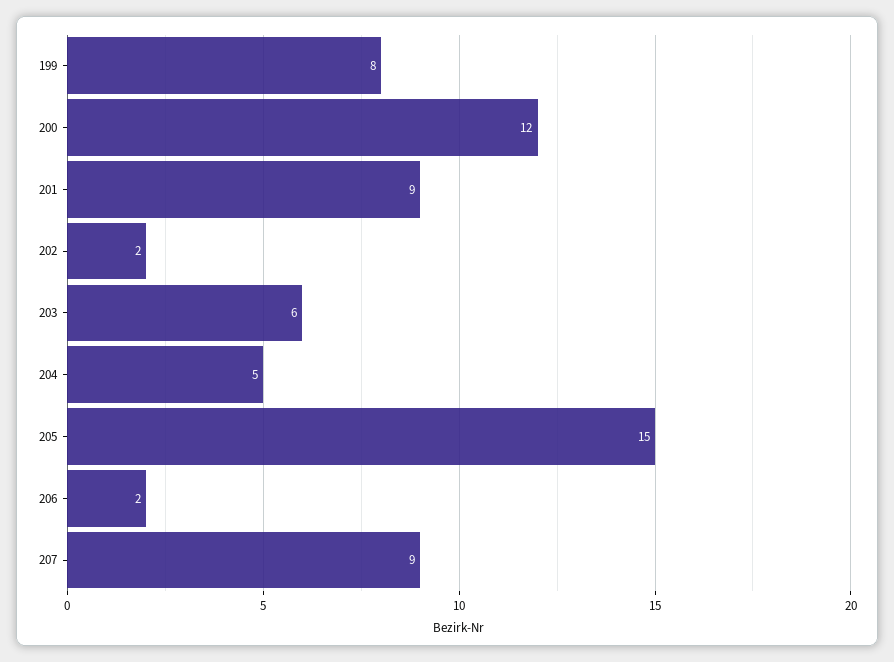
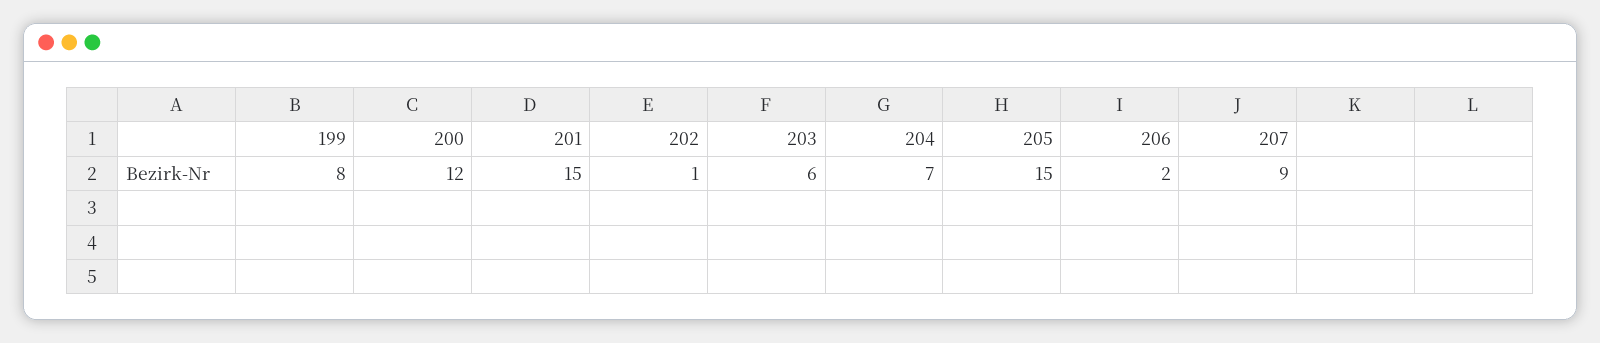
201: 9 -> 15
202: 2 -> 1
204: 5 -> 7

